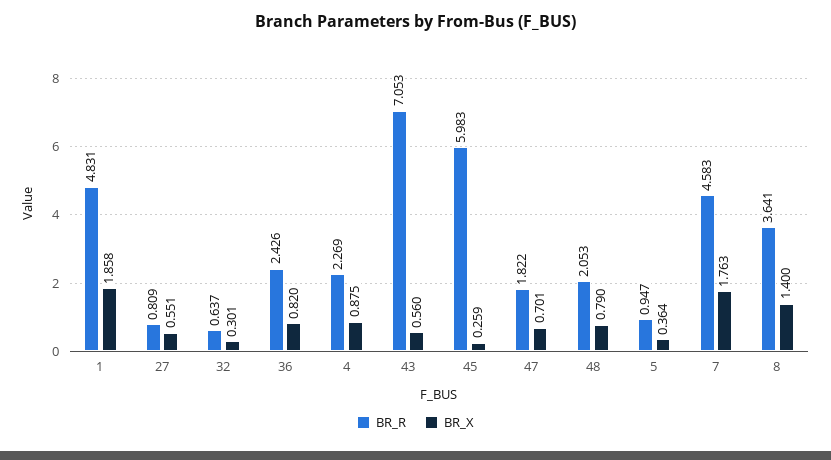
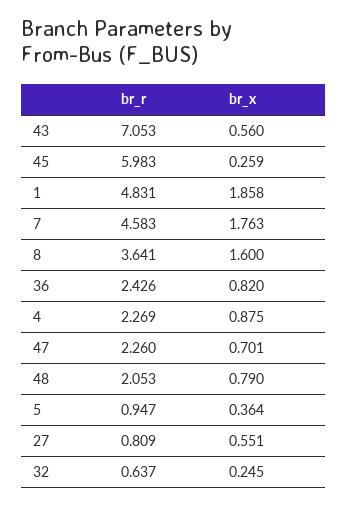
BR_X, 32: 0.301 -> 0.245
BR_R, 47: 1.822 -> 2.26
BR_X, 8: 1.4 -> 1.6

